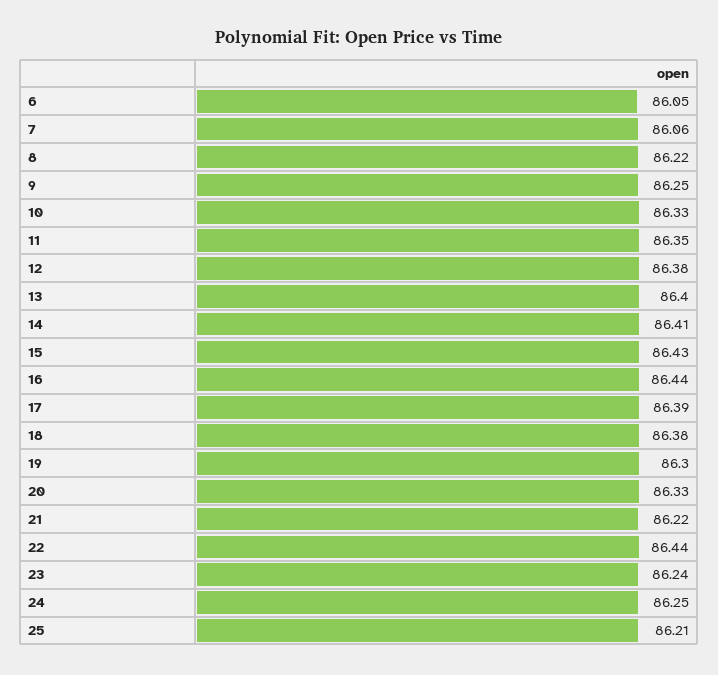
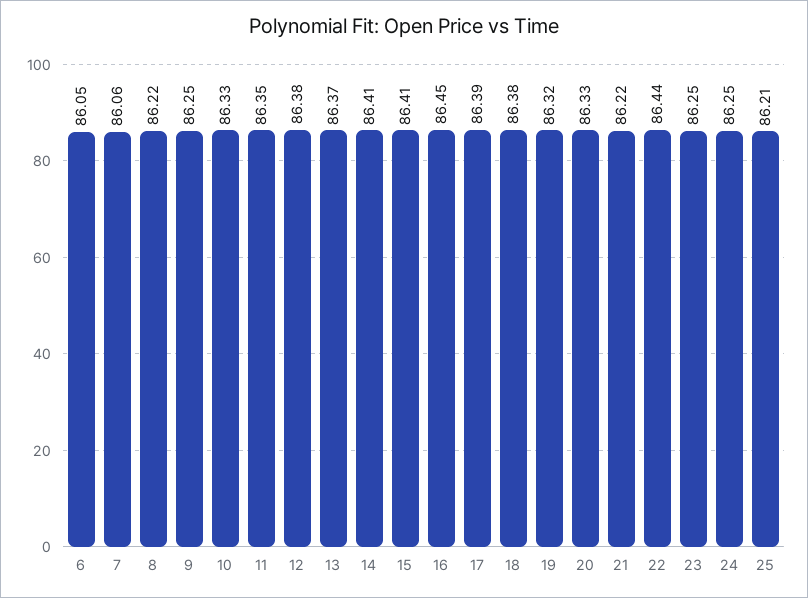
13: 86.4 -> 86.37
15: 86.43 -> 86.41
16: 86.44 -> 86.45
19: 86.3 -> 86.32
23: 86.24 -> 86.25

